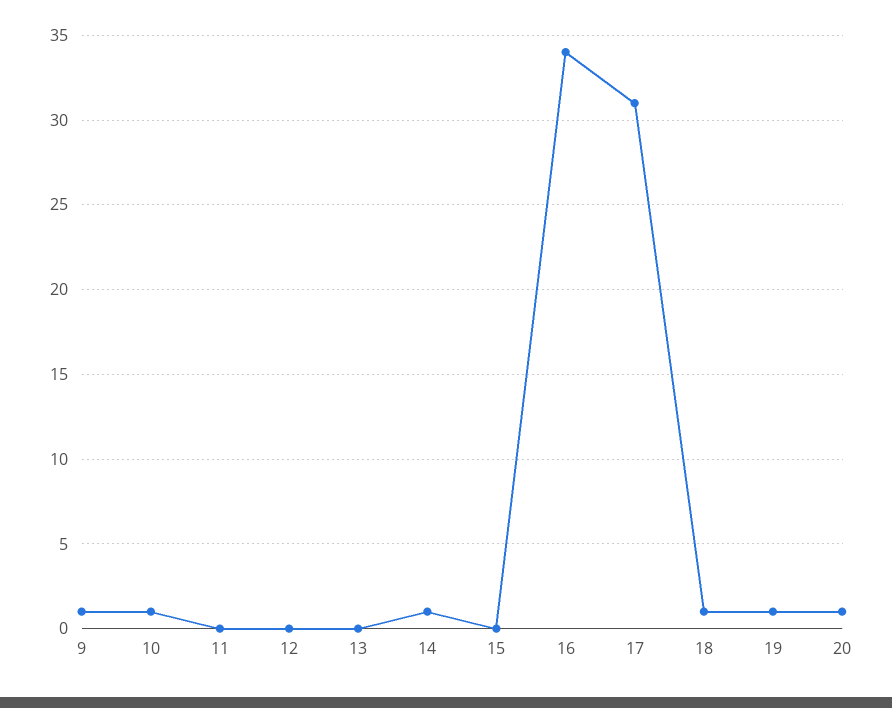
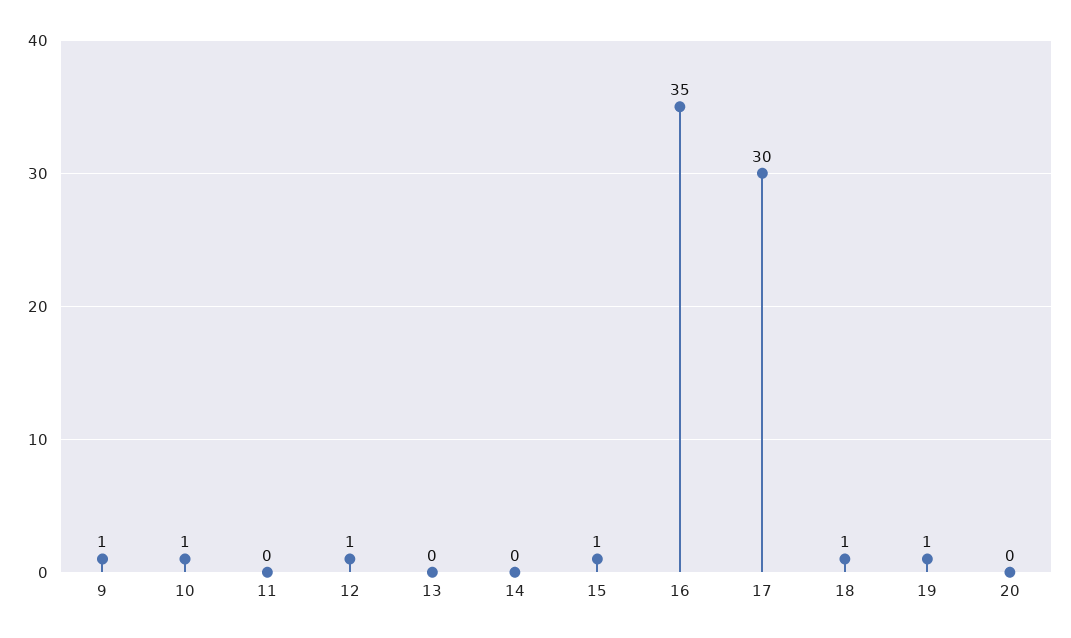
12: 0 -> 1
14: 1 -> 0
15: 0 -> 1
16: 34 -> 35
17: 31 -> 30
20: 1 -> 0

